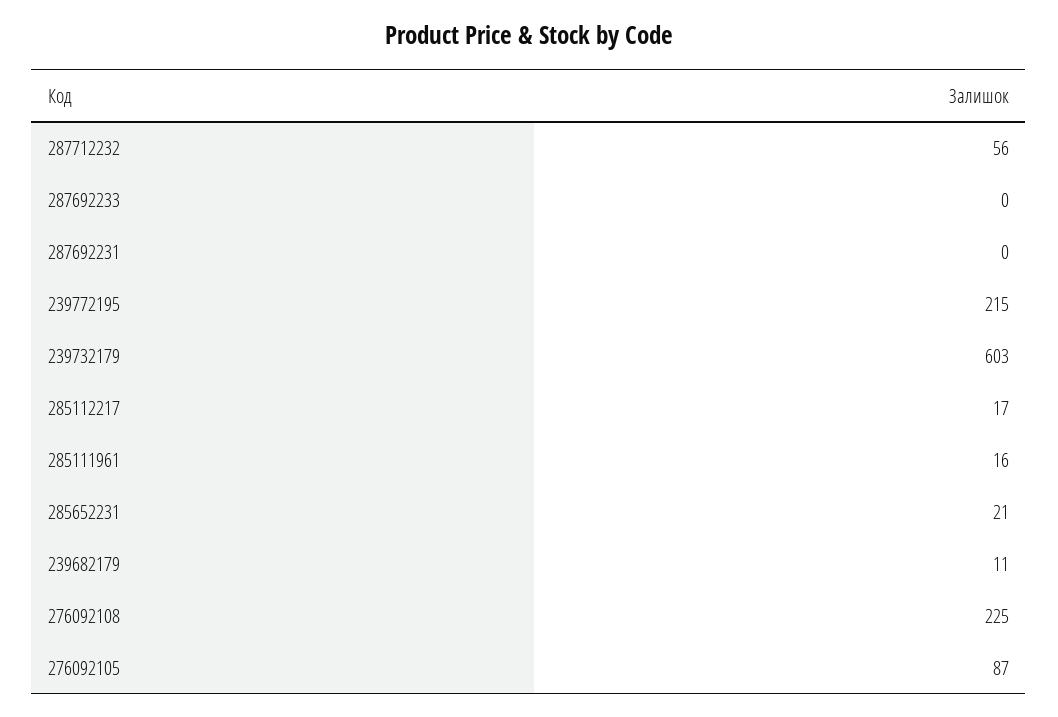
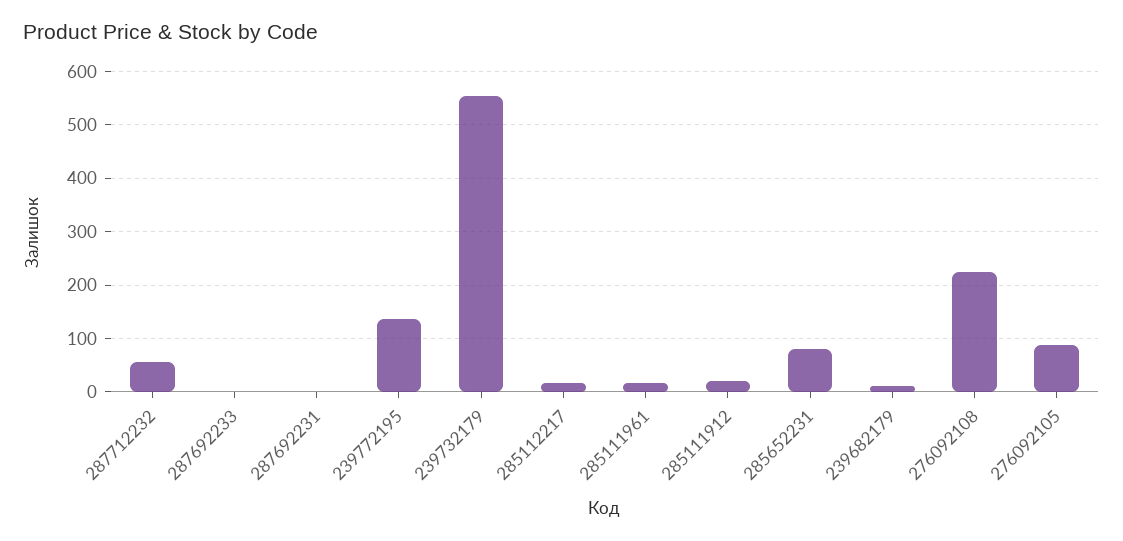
239772195: 215 -> 140
239732179: 603 -> 560
285652231: 21 -> 80
285111912: none -> 20

